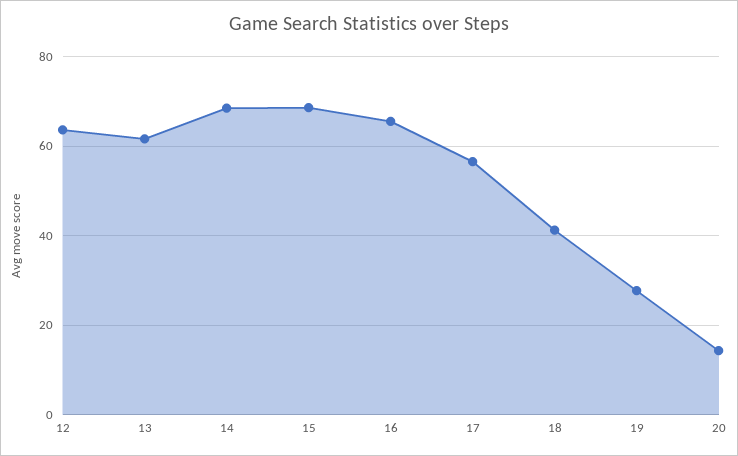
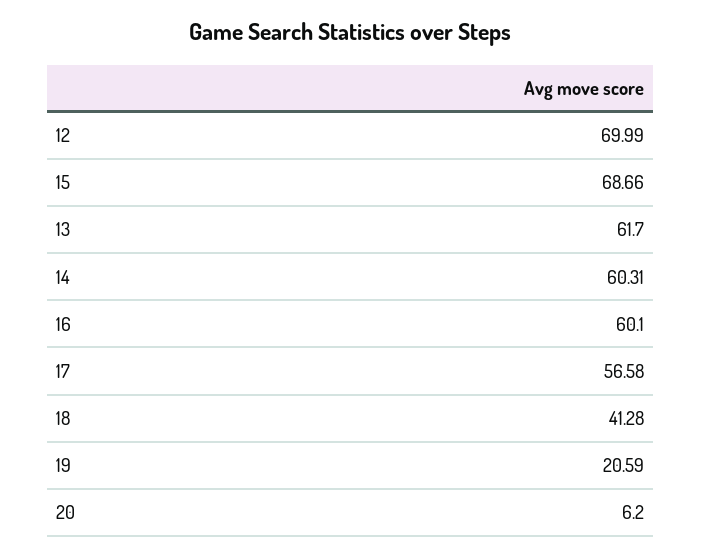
12: 64 -> 69.99
14: 68 -> 60.31
16: 66 -> 60.1
19: 28 -> 20.59
20: 14 -> 6.2

